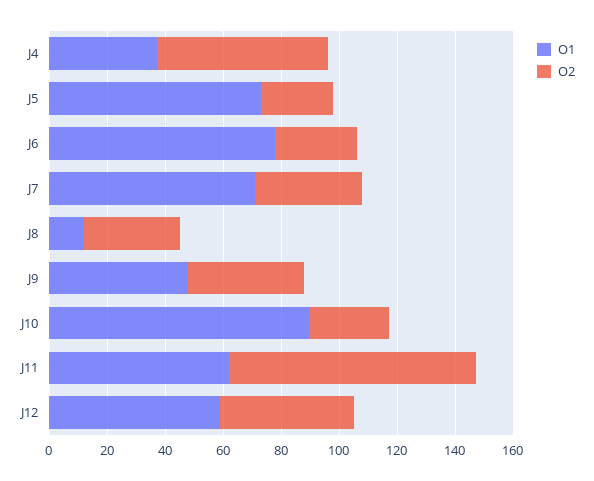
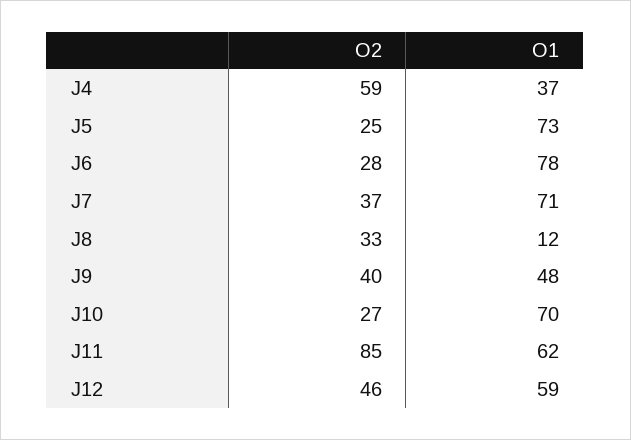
O1, J10: 90 -> 70

